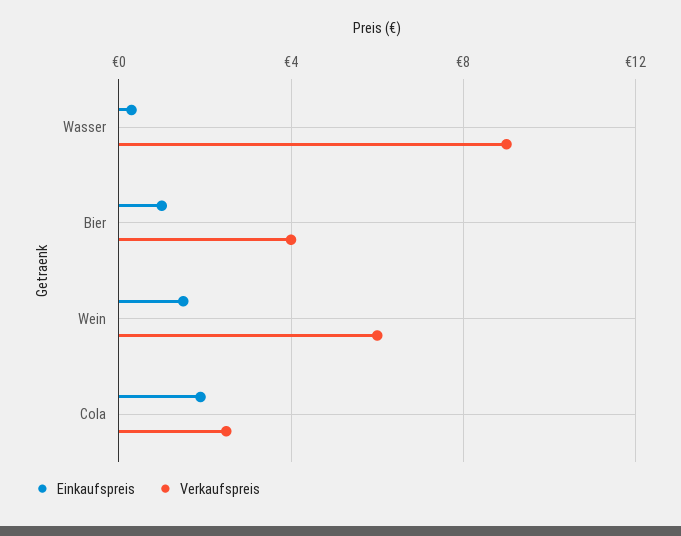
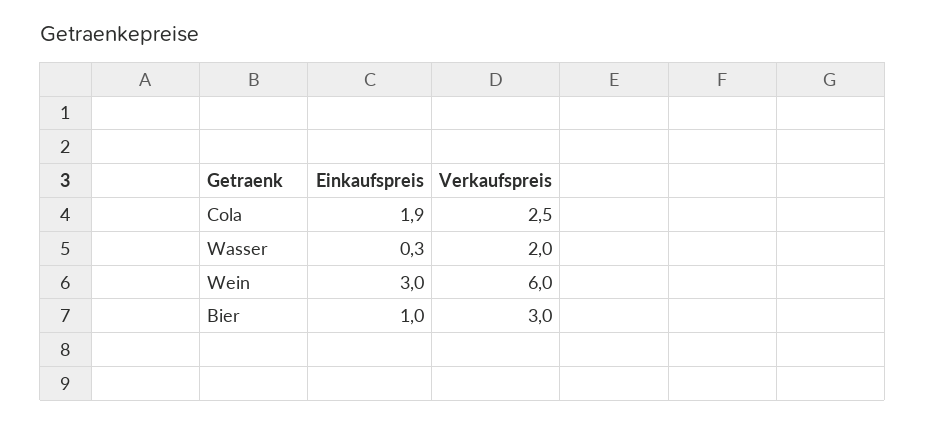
Verkaufspreis, Wasser: 9 -> 2
Verkaufspreis, Bier: 4 -> 3
Einkaufspreis, Wein: 1.5 -> 3

